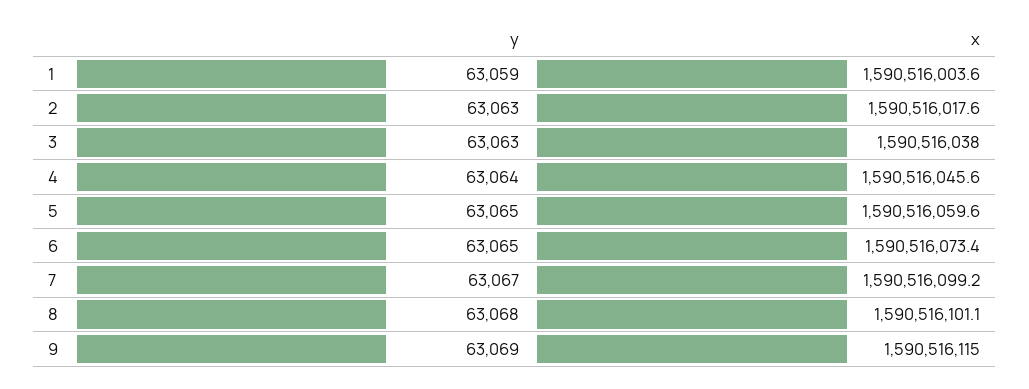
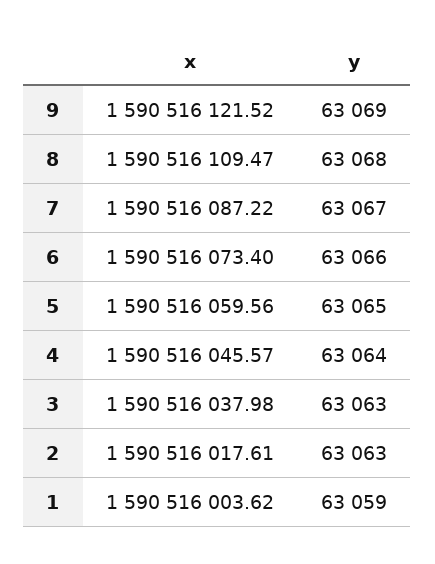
y, 6: 63065 -> 63066
x, 7: 1590516099.2 -> 1590516087.22
x, 8: 1590516101.1 -> 1590516109.47
x, 9: 1590516115 -> 1590516121.52

